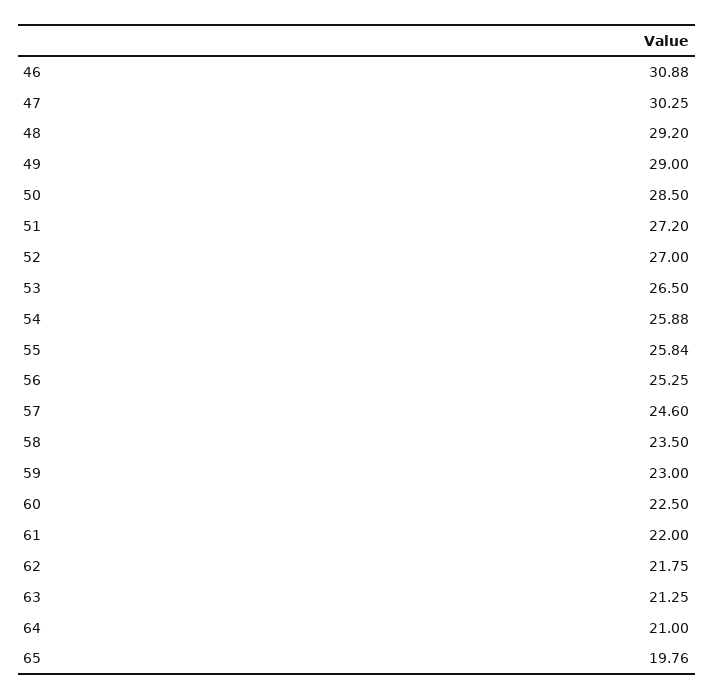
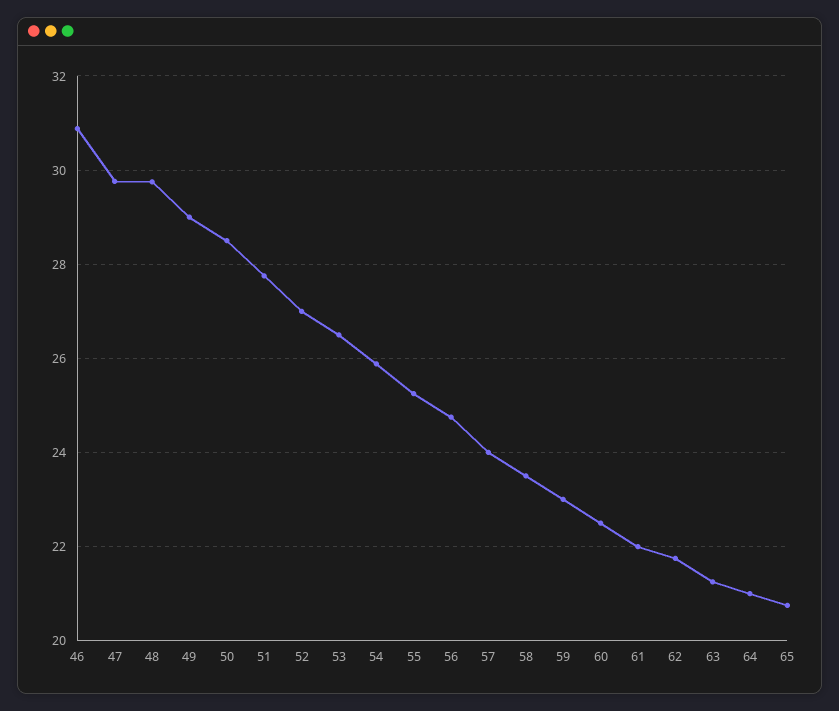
47: 30.25 -> 29.8
48: 29.2 -> 29.8
51: 27.2 -> 27.8
55: 25.84 -> 25.2
56: 25.25 -> 24.8
57: 24.6 -> 24
65: 19.76 -> 20.8

